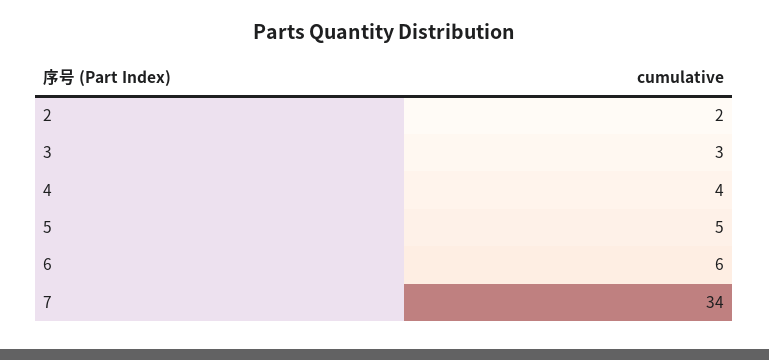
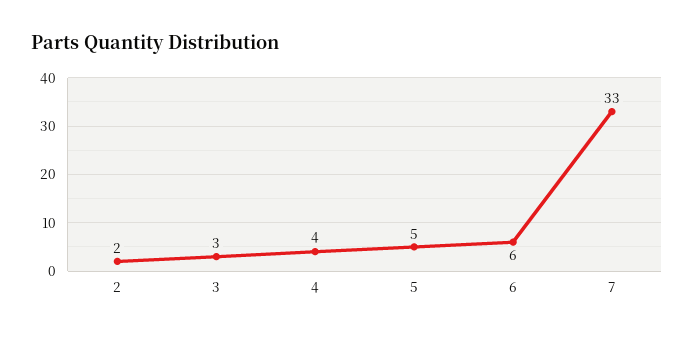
7: 34 -> 33

